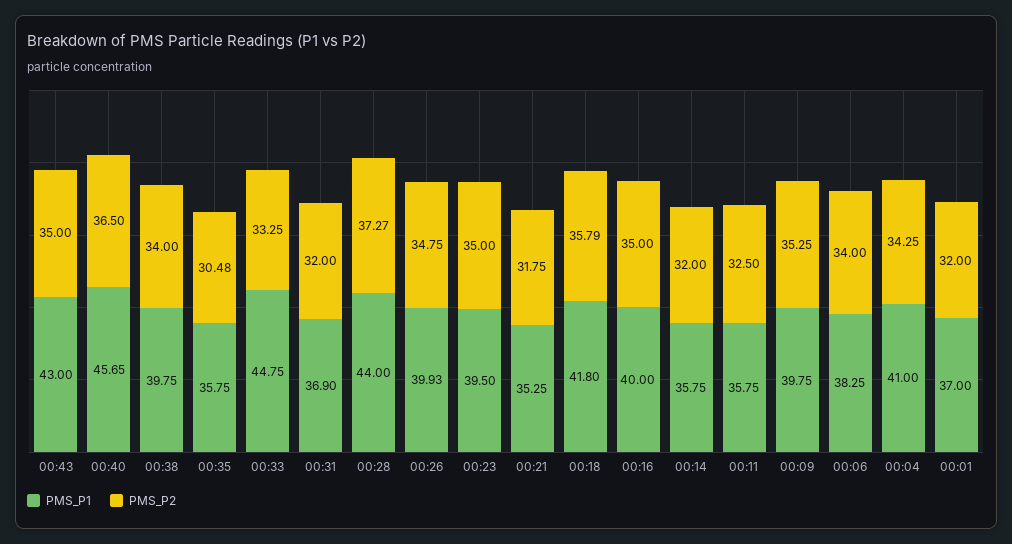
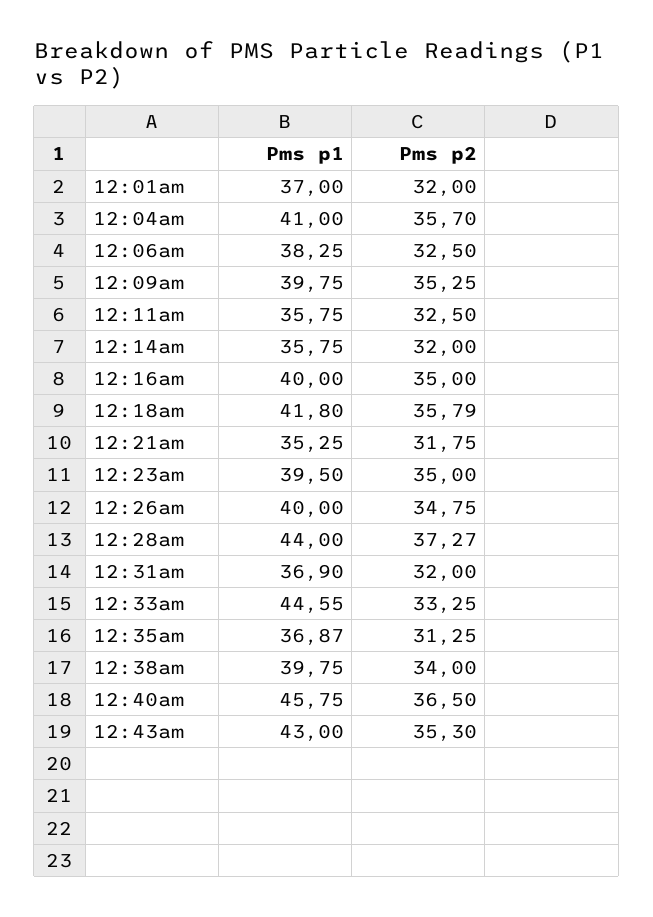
PMS_P2, 00:43: 35 -> 35.3
PMS_P1, 00:40: 45.65 -> 45.75
PMS_P1, 00:35: 35.75 -> 36.87
PMS_P2, 00:35: 30.48 -> 31.25
PMS_P1, 00:33: 44.75 -> 44.55
PMS_P1, 00:26: 39.93 -> 40
PMS_P2, 00:06: 34 -> 32.5
PMS_P2, 00:04: 34.25 -> 35.7

